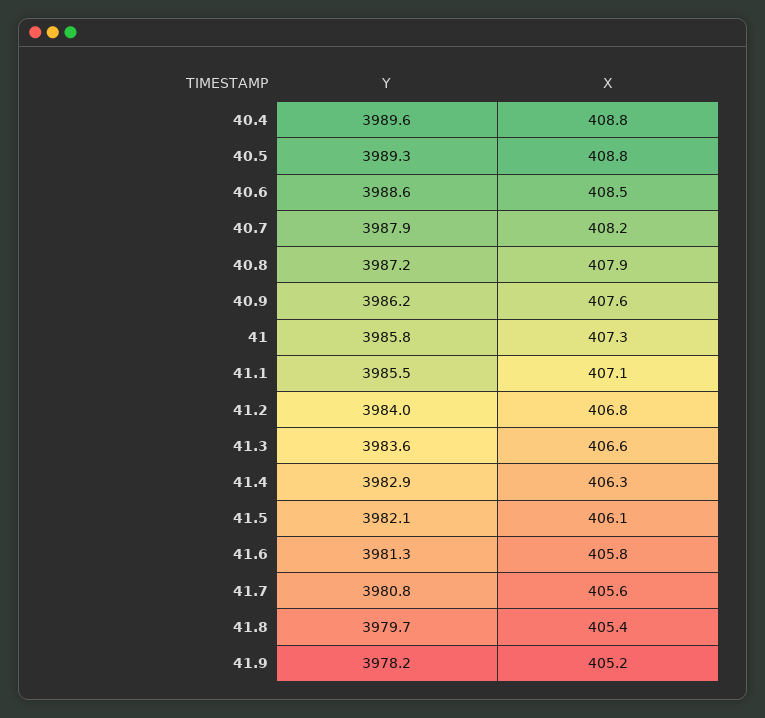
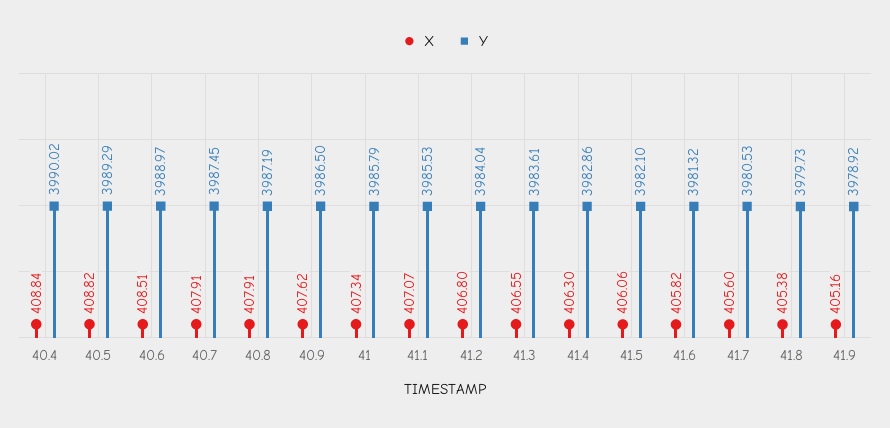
Y, 40.4: 3989.6 -> 3990.02
Y, 40.6: 3988.6 -> 3988.97
Y, 40.7: 3987.9 -> 3987.45
X, 40.7: 408.2 -> 407.91
Y, 40.9: 3986.2 -> 3986.5
Y, 41.7: 3980.8 -> 3980.53
Y, 41.9: 3978.2 -> 3978.92

